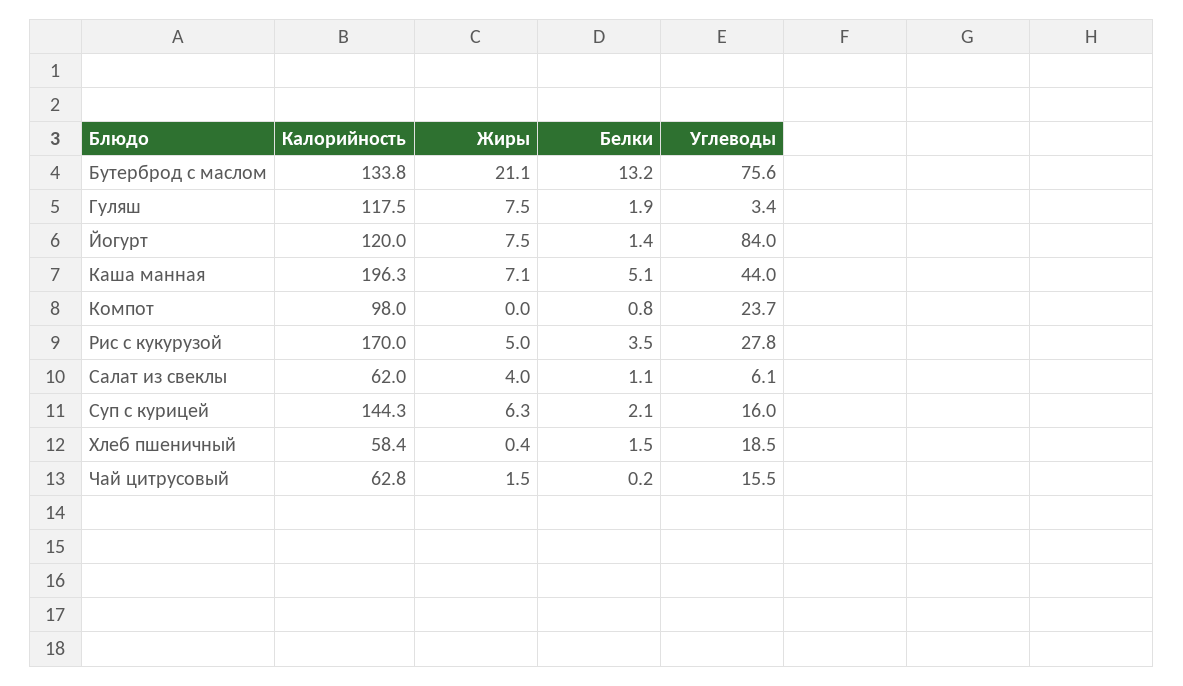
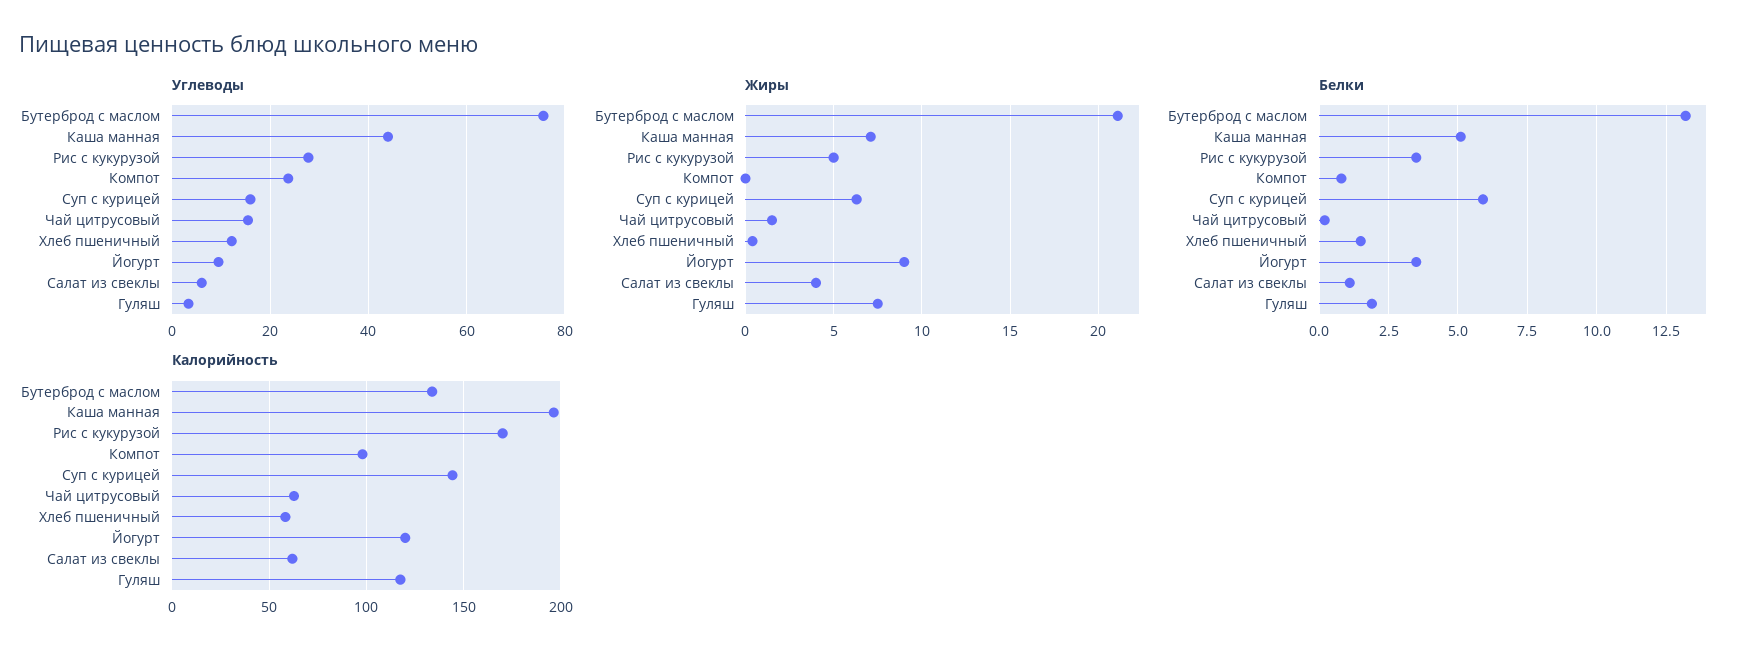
Жиры, Йогурт: 7.5 -> 9
Белки, Йогурт: 1.4 -> 3.5
Углеводы, Йогурт: 84 -> 10
Белки, Суп с курицей: 2.1 -> 6
Углеводы, Хлеб пшеничный: 18.5 -> 12

